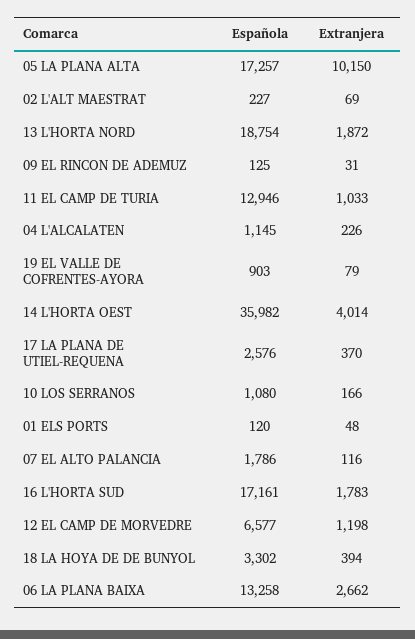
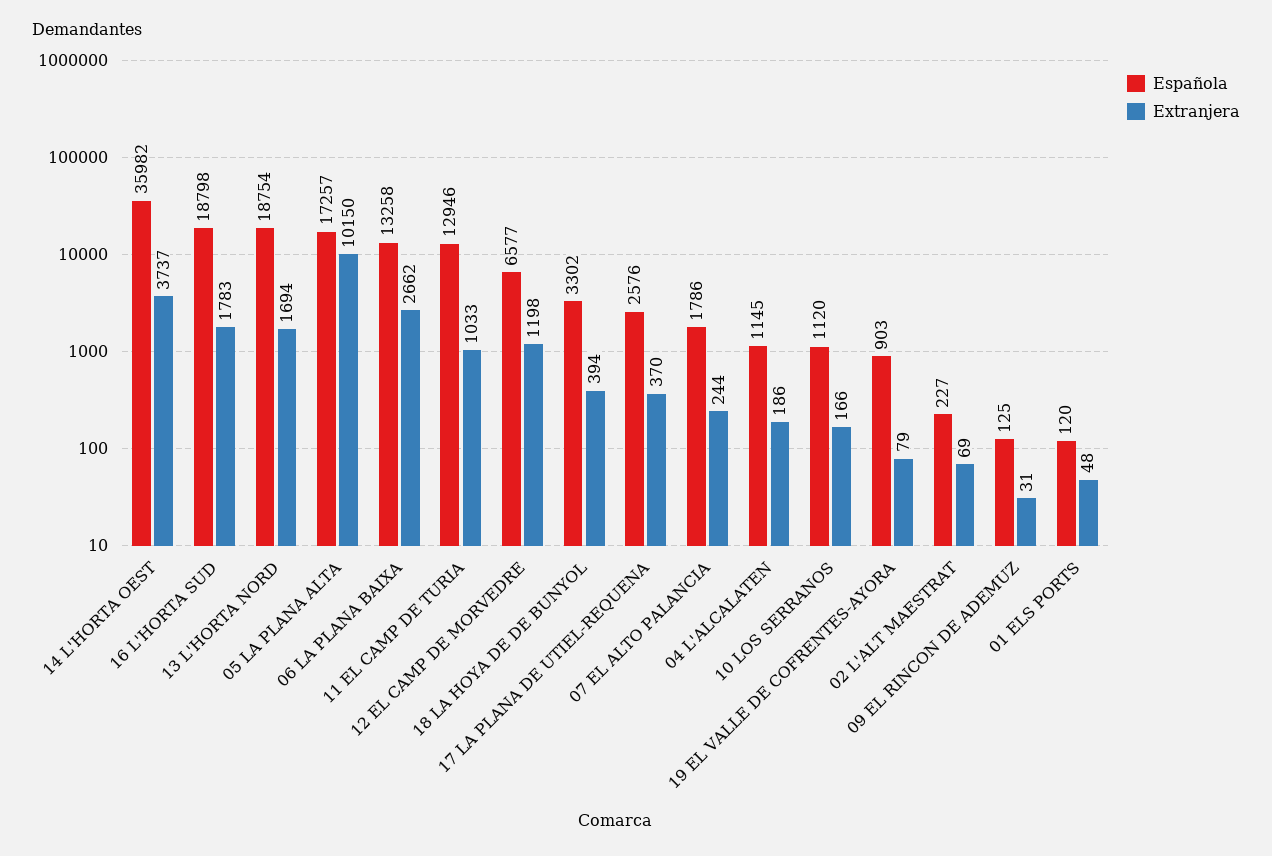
Extranjera, 13 L'HORTA NORD: 1872 -> 1694
Extranjera, 04 L'ALCALATEN: 226 -> 186
Extranjera, 14 L'HORTA OEST: 4014 -> 3737
Española, 10 LOS SERRANOS: 1080 -> 1120
Extranjera, 07 EL ALTO PALANCIA: 116 -> 244
Española, 16 L'HORTA SUD: 17161 -> 18798

